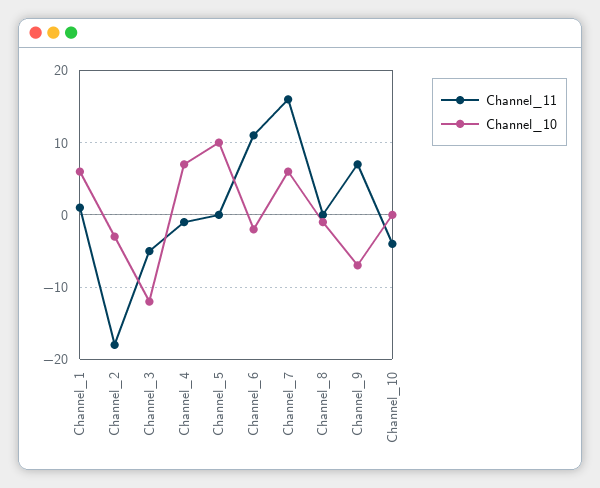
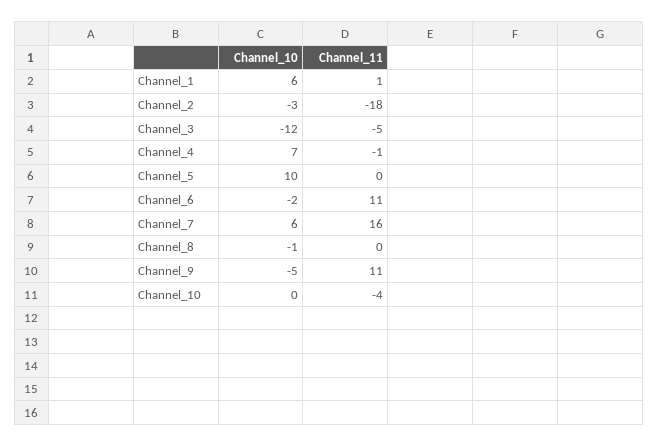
Channel_11, Channel_9: 7 -> 11
Channel_10, Channel_9: -7 -> -5

